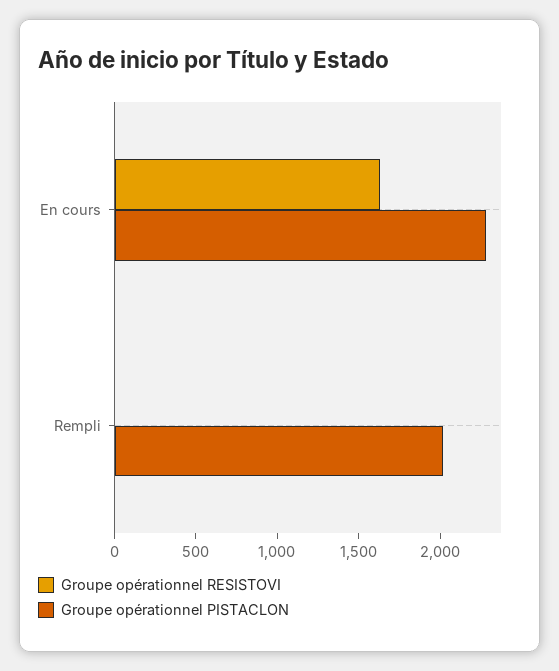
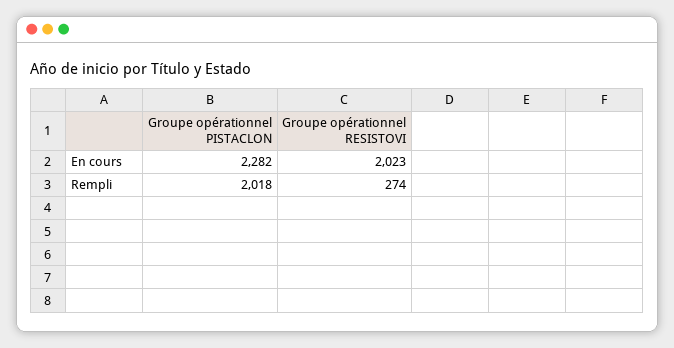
Groupe opérationnel RESISTOVI, En cours: 1600 -> 2023
Groupe opérationnel RESISTOVI, Rempli: 0 -> 274

